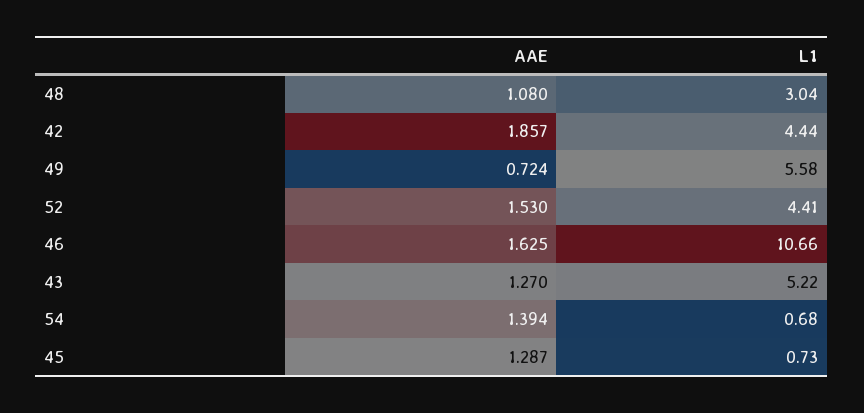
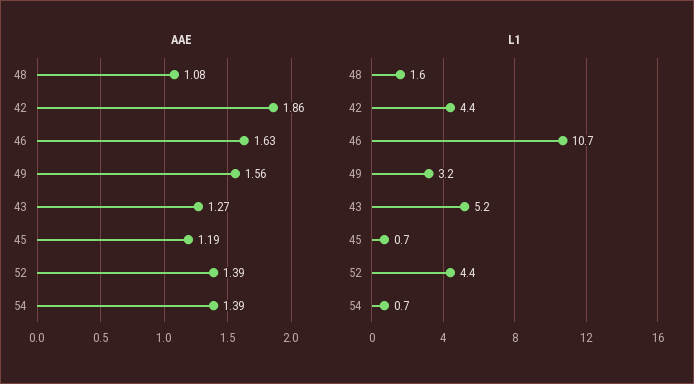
L1, 48: 3.04 -> 1.6
AAE, 49: 0.724 -> 1.56
L1, 49: 5.58 -> 3.2
AAE, 52: 1.53 -> 1.39
AAE, 45: 1.287 -> 1.19

